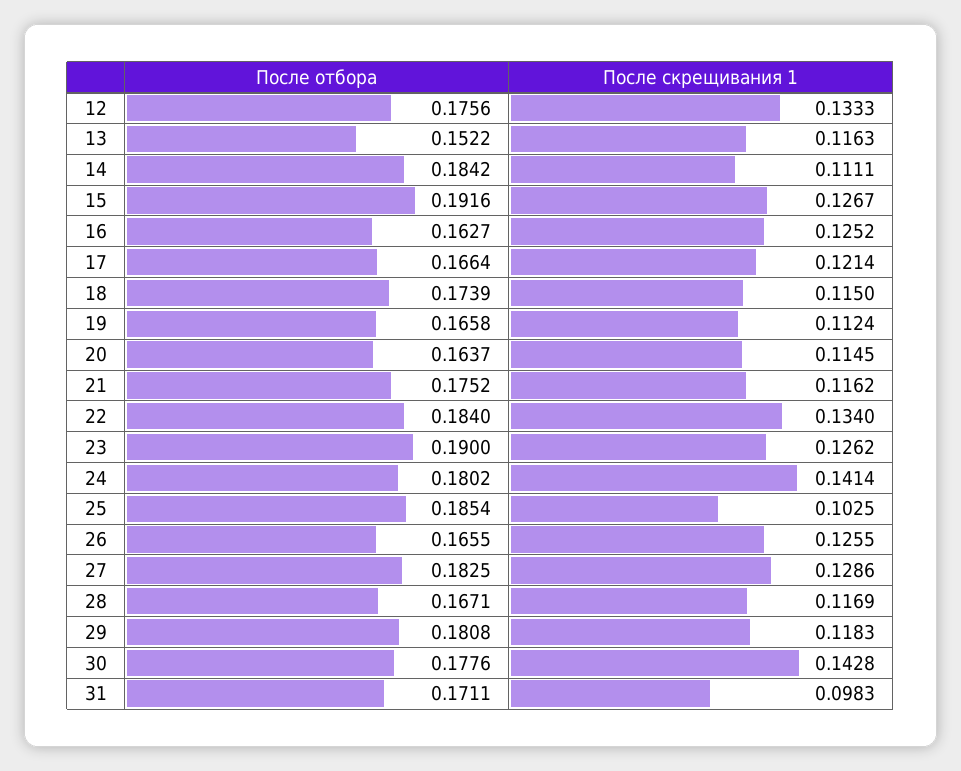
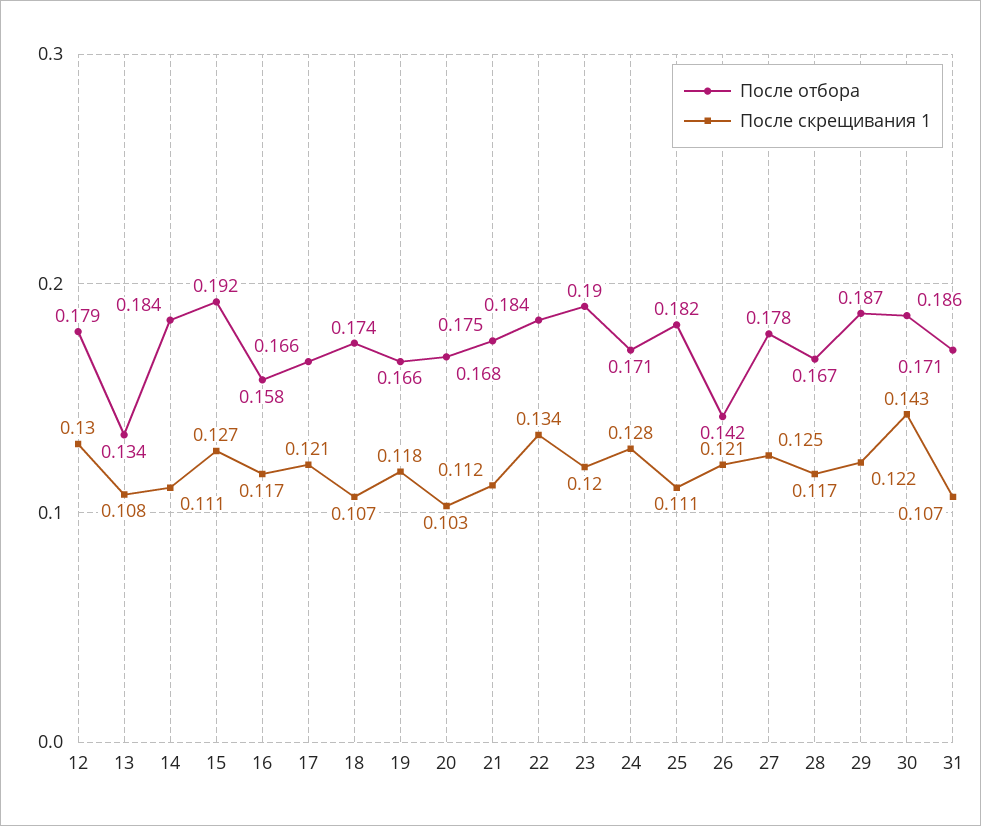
После отбора, 12: 0.1756 -> 0.179
После скрещивания 1, 12: 0.1333 -> 0.13
После отбора, 13: 0.1522 -> 0.134
После скрещивания 1, 13: 0.1163 -> 0.108
После отбора, 16: 0.1627 -> 0.158
После скрещивания 1, 16: 0.1252 -> 0.117
После скрещивания 1, 18: 0.115 -> 0.107
После скрещивания 1, 19: 0.1124 -> 0.118
После отбора, 20: 0.1637 -> 0.168
После скрещивания 1, 20: 0.1145 -> 0.103
После скрещивания 1, 21: 0.1162 -> 0.112
После скрещивания 1, 23: 0.1262 -> 0.12
После отбора, 24: 0.1802 -> 0.171
После скрещивания 1, 24: 0.1414 -> 0.128
После отбора, 25: 0.1854 -> 0.182
После скрещивания 1, 25: 0.1025 -> 0.111
После отбора, 26: 0.1655 -> 0.142
После скрещивания 1, 26: 0.1255 -> 0.121
После отбора, 27: 0.1825 -> 0.178
После скрещивания 1, 27: 0.1286 -> 0.125
После отбора, 29: 0.1808 -> 0.187
После скрещивания 1, 29: 0.1183 -> 0.122
После отбора, 30: 0.1776 -> 0.186
После скрещивания 1, 31: 0.0983 -> 0.107

